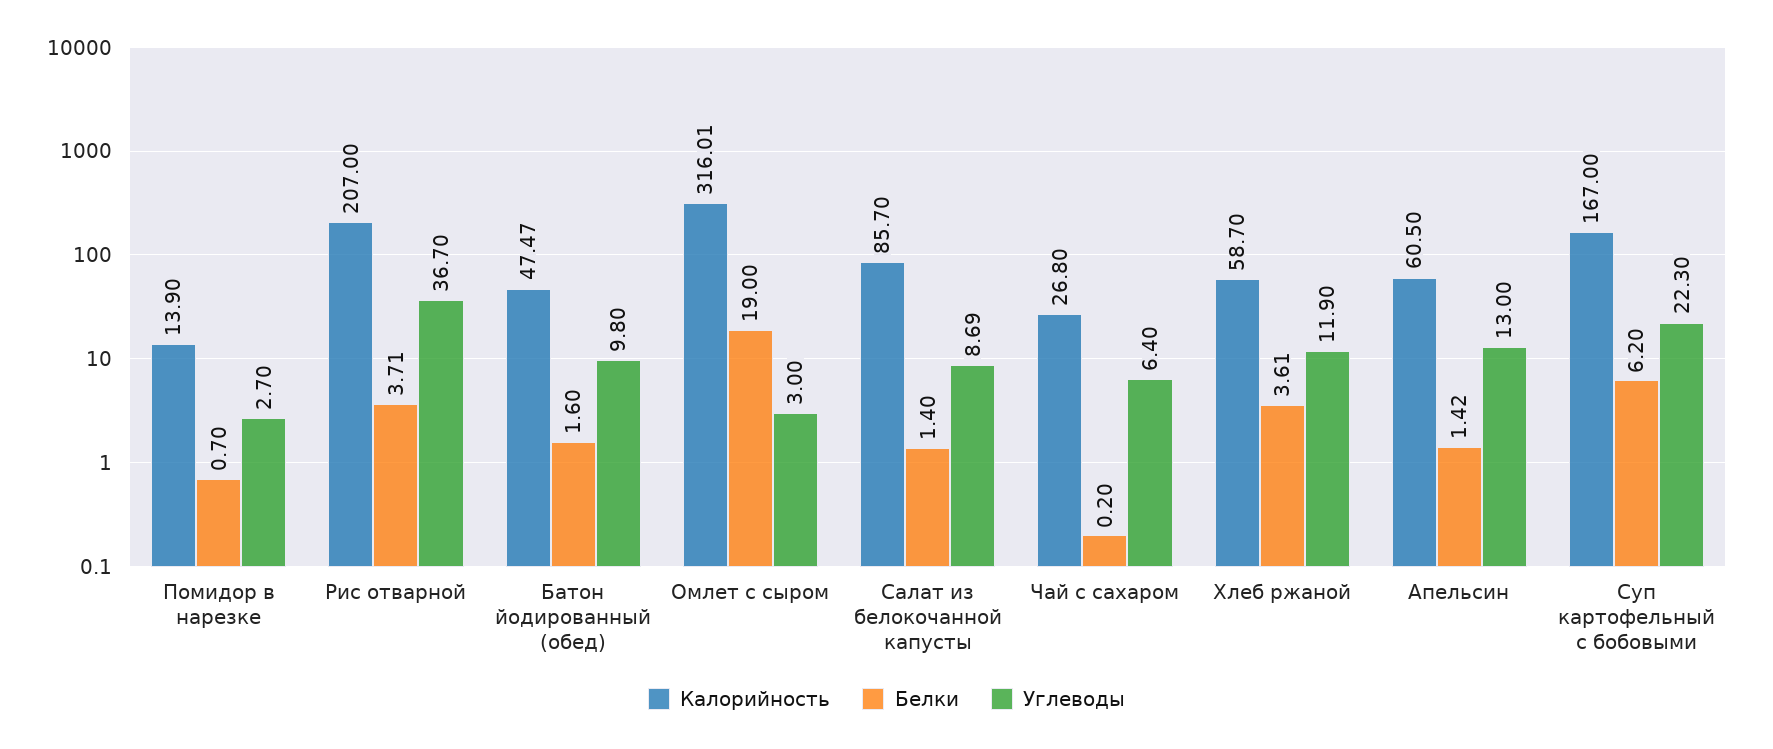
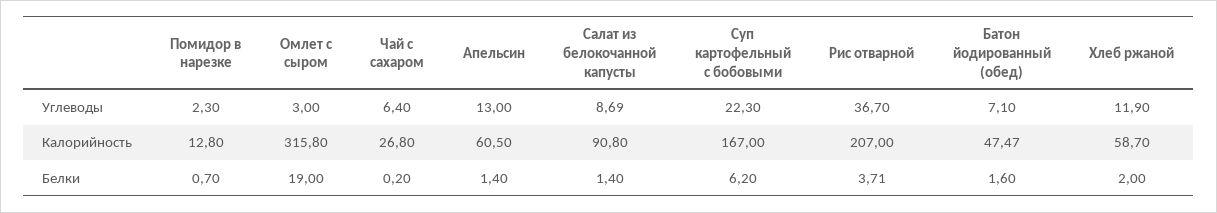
Калорийность, Помидор в нарезке: 13.9 -> 12.8
Углеводы, Помидор в нарезке: 2.7 -> 2.3
Углеводы, Батон йодированный (обед): 9.8 -> 7.1
Калорийность, Омлет с сыром: 316.01 -> 315.8
Калорийность, Салат из белокочанной капусты: 85.7 -> 90.8
Белки, Хлеб ржаной: 3.61 -> 2
Белки, Апельсин: 1.42 -> 1.4

